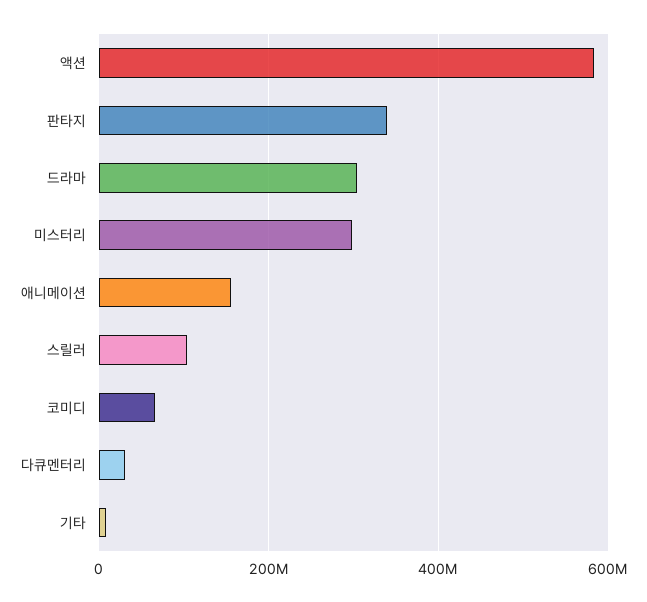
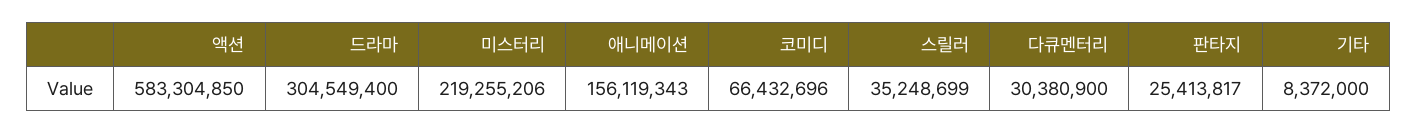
판타지: 340000000 -> 25413817
미스터리: 300000000 -> 219255206
스릴러: 100000000 -> 35248699

